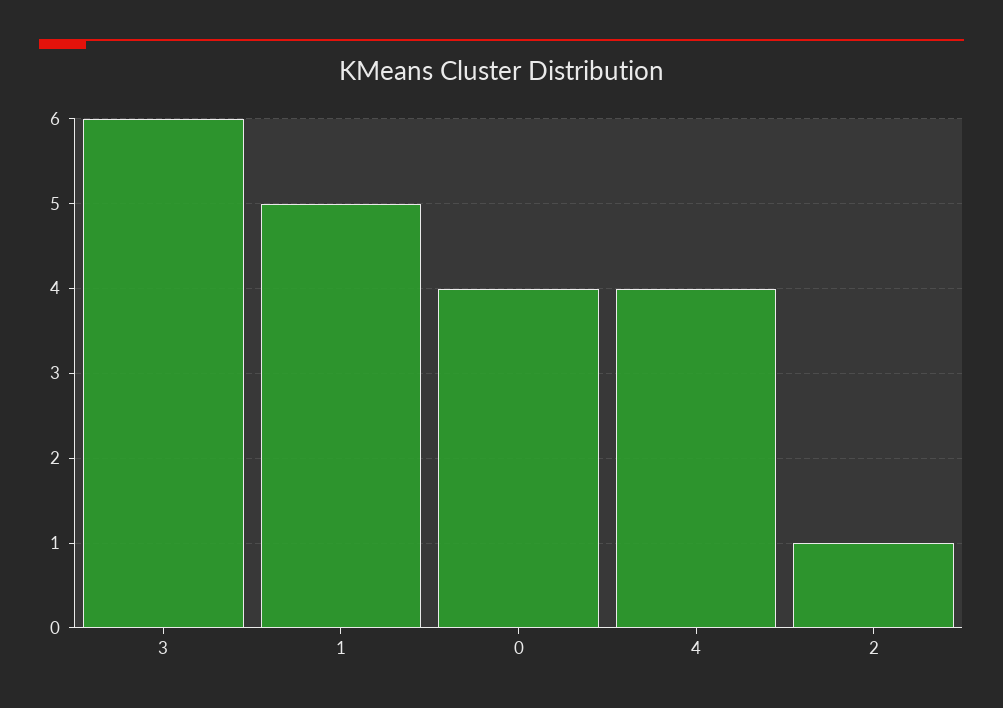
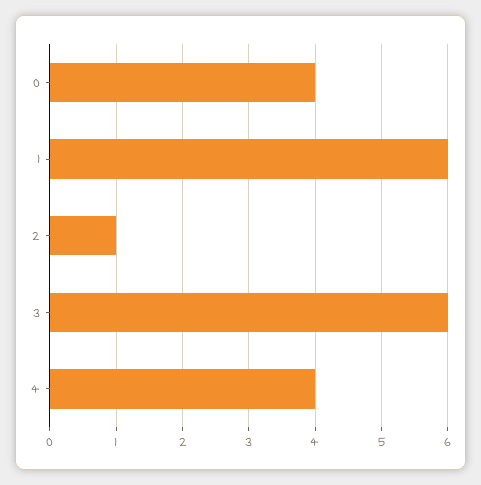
1: 5 -> 6

